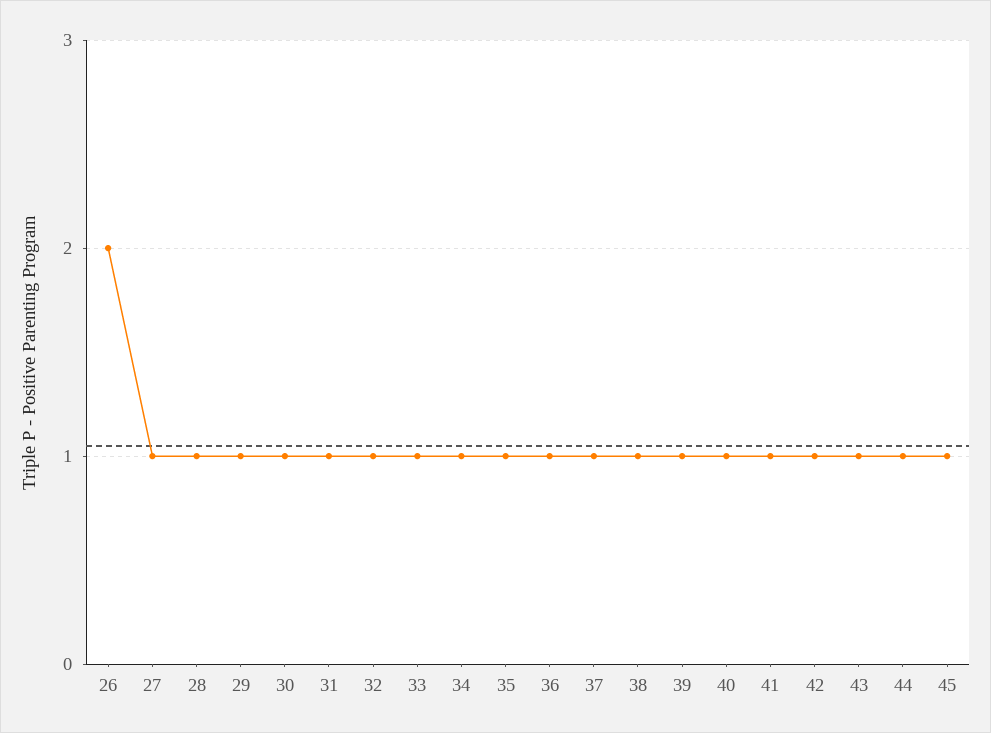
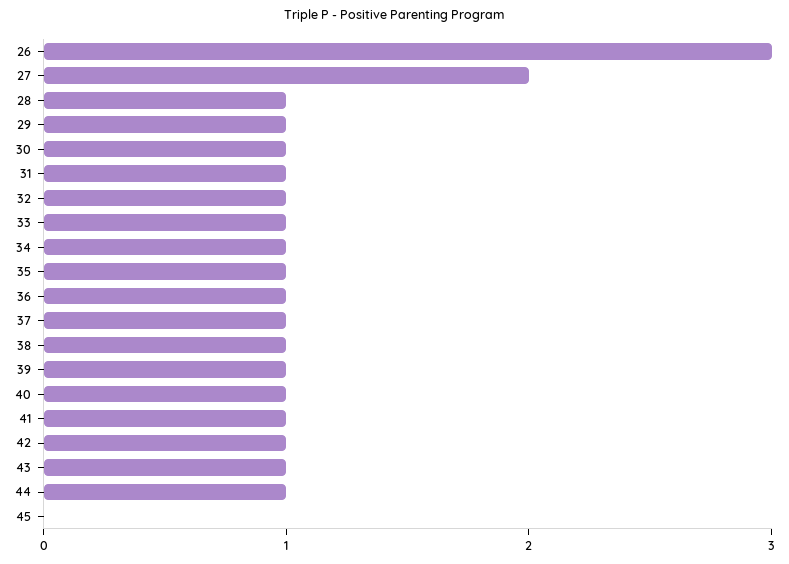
26: 2 -> 3
27: 1 -> 2
45: 1 -> 0

